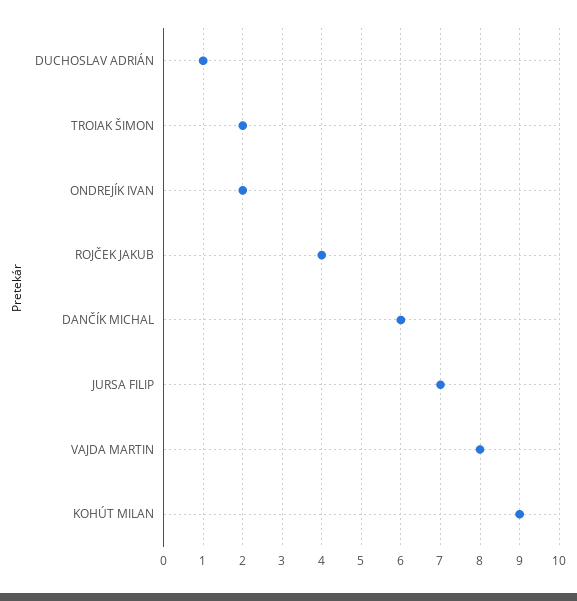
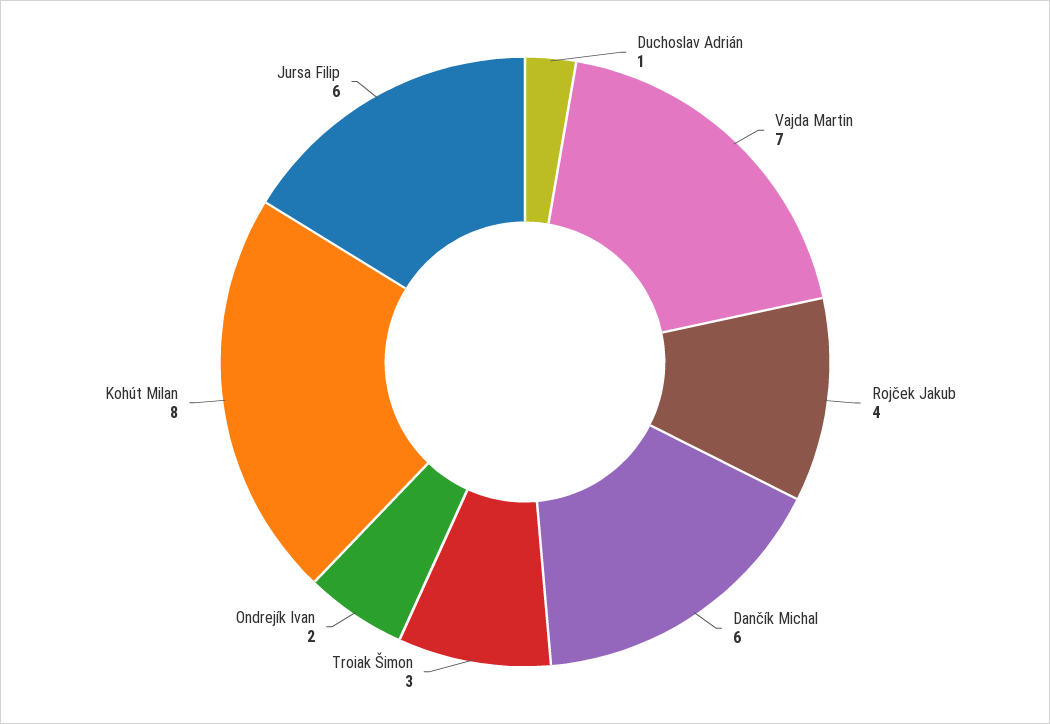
TROIAK ŠIMON: 2 -> 3
JURSA FILIP: 7 -> 6
VAJDA MARTIN: 8 -> 7
KOHÚT MILAN: 9 -> 8

